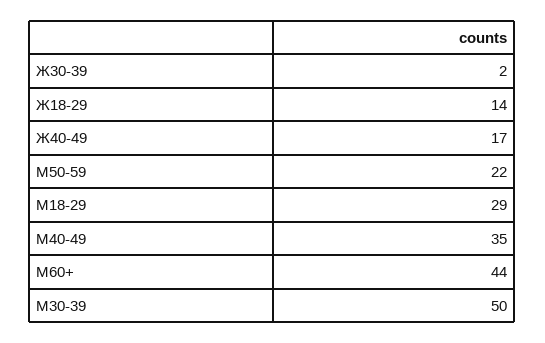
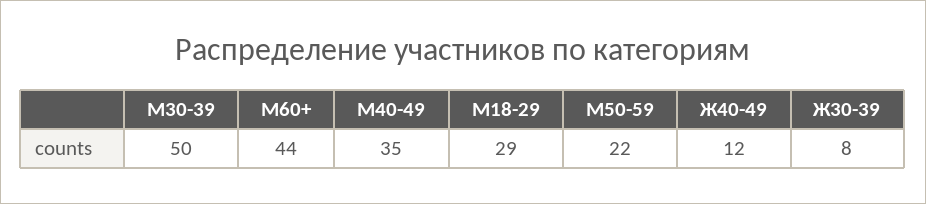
Ж30-39: 2 -> 8
Ж18-29: 14 -> none
Ж40-49: 17 -> 12

